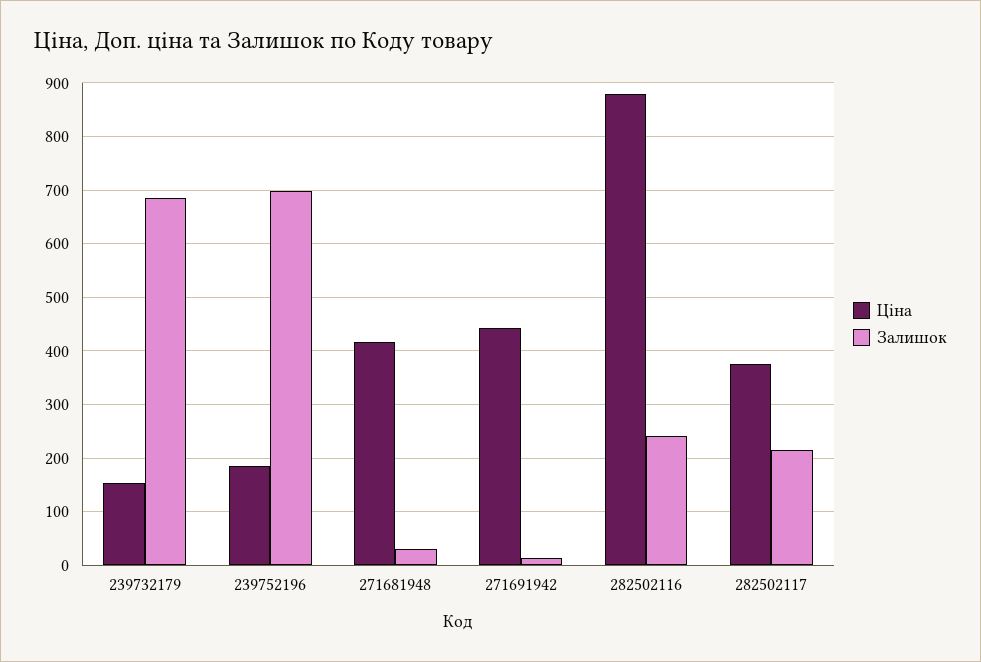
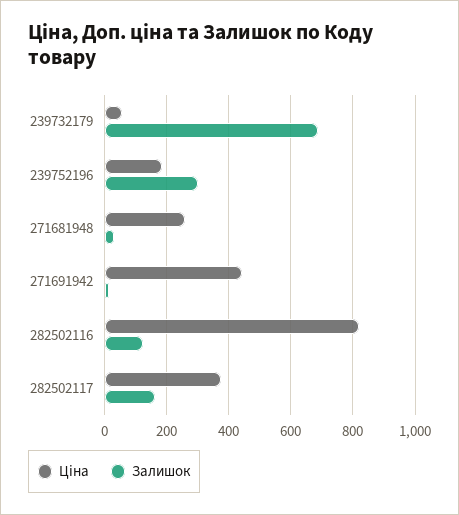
Ціна, 239732179: 160 -> 60
Залишок, 239752196: 700 -> 300
Ціна, 271681948: 420 -> 260
Ціна, 282502116: 880 -> 820
Залишок, 282502116: 240 -> 120
Залишок, 282502117: 220 -> 160

